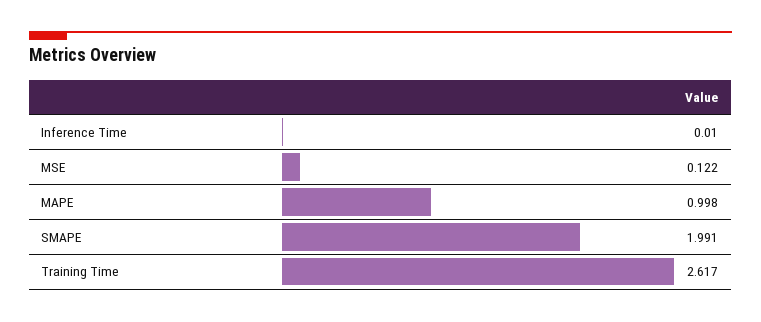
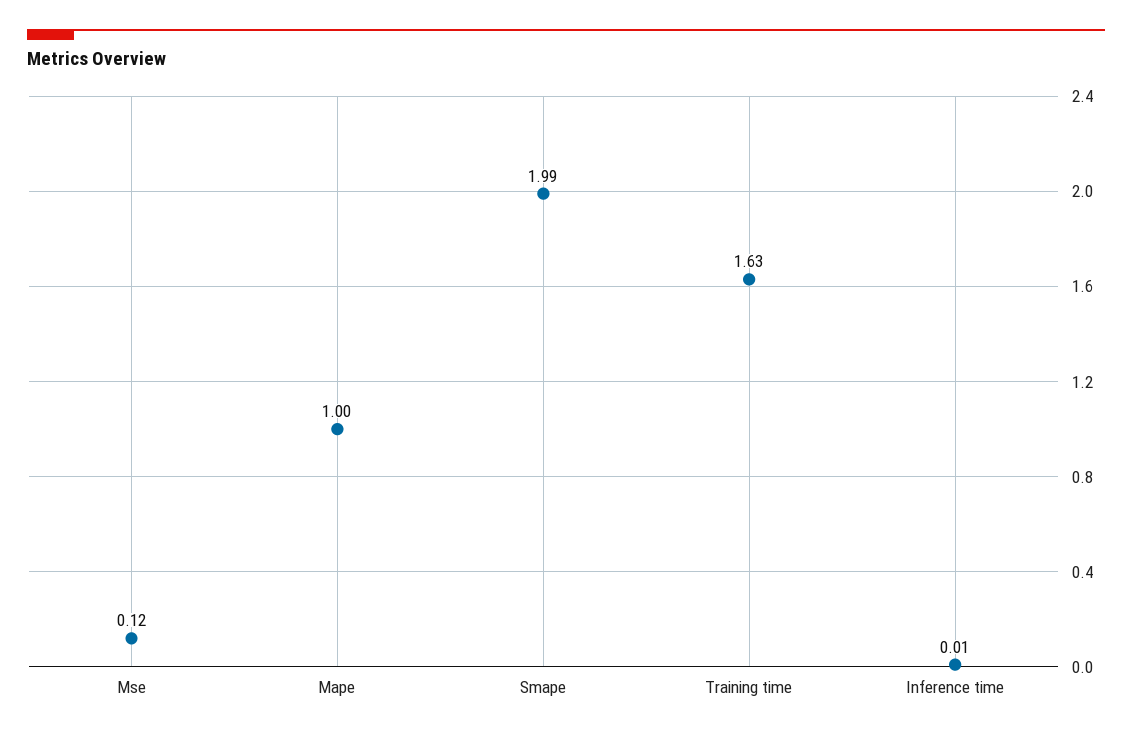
Training Time: 2.617 -> 1.63

